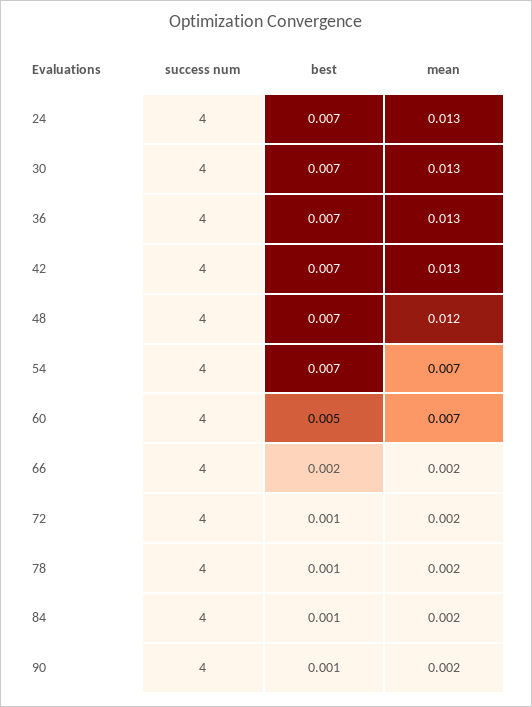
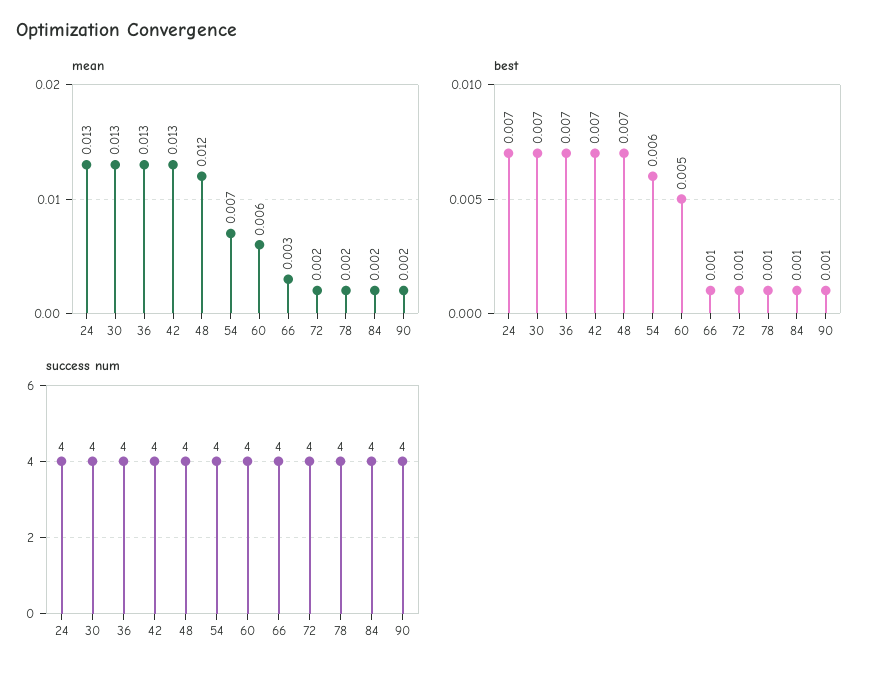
best, 54: 0.007 -> 0.006
mean, 60: 0.007 -> 0.006
best, 66: 0.002 -> 0.001
mean, 66: 0.002 -> 0.003

